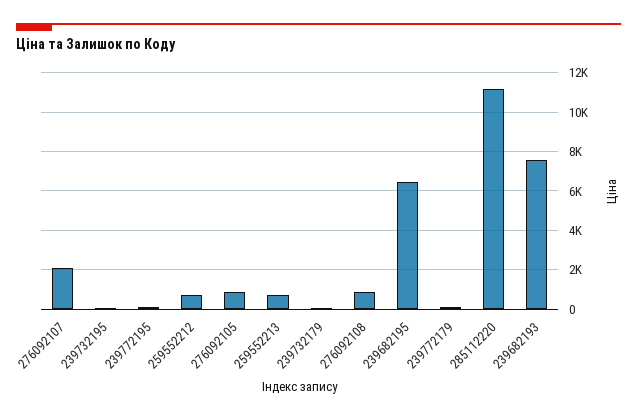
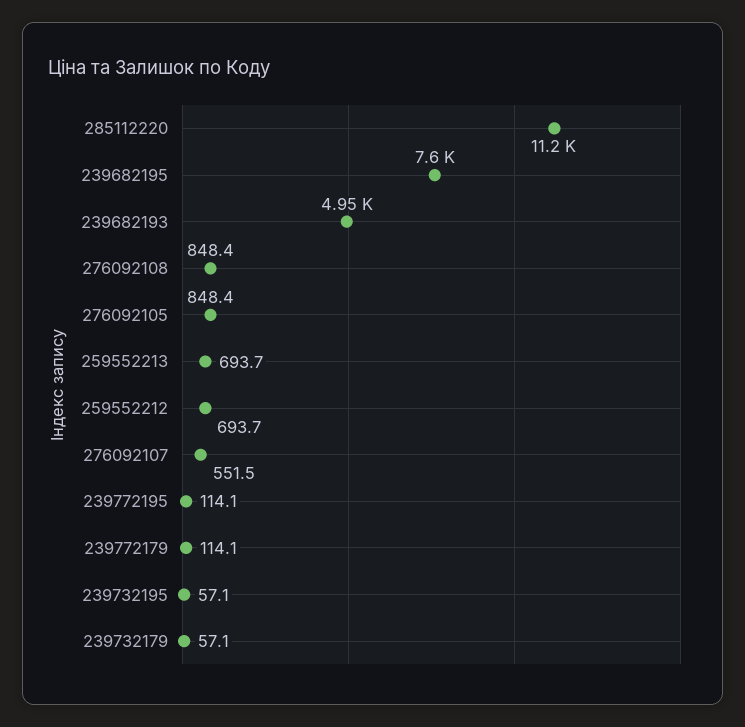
276092107: 2000 -> 551.5
239682195: 6500 -> 7600
239682193: 7500 -> 4950

